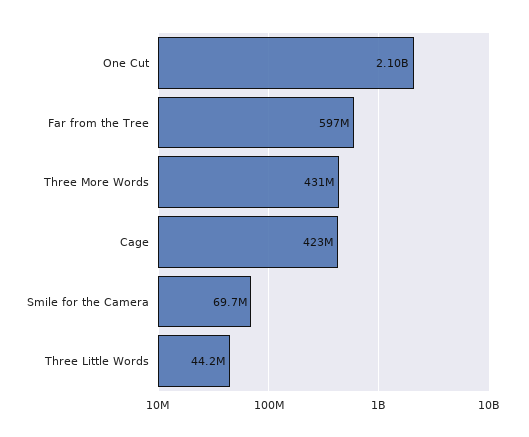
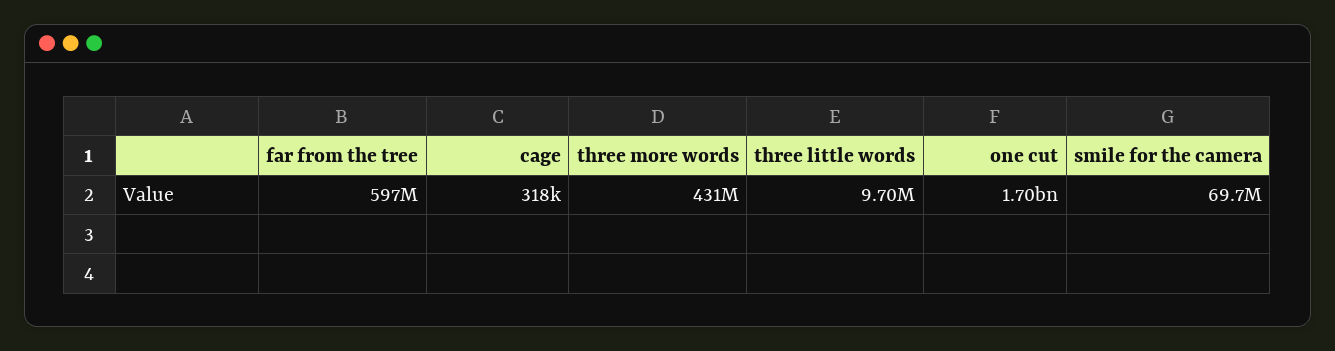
One Cut: 2100000000 -> 1700000000
Cage: 423000000 -> 318000
Three Little Words: 44200000 -> 9700000

